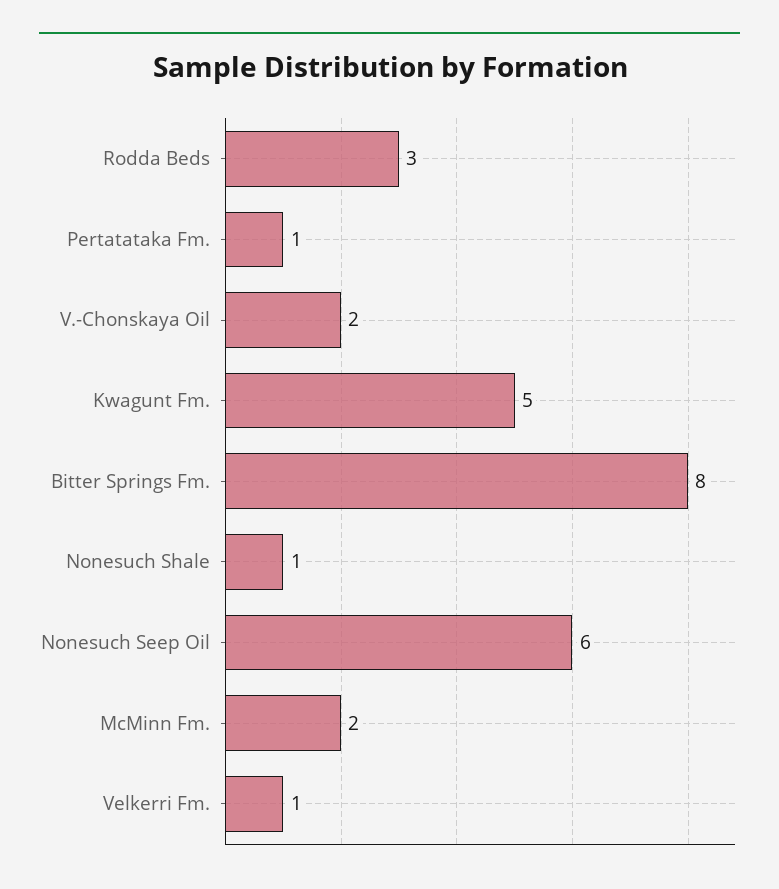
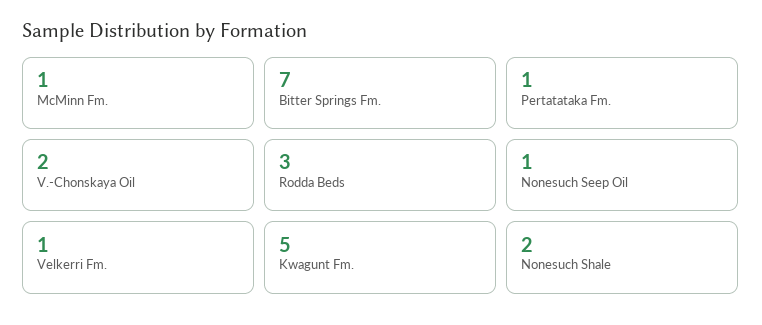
Bitter Springs Fm.: 8 -> 7
Nonesuch Shale: 1 -> 2
Nonesuch Seep Oil: 6 -> 1
McMinn Fm.: 2 -> 1

